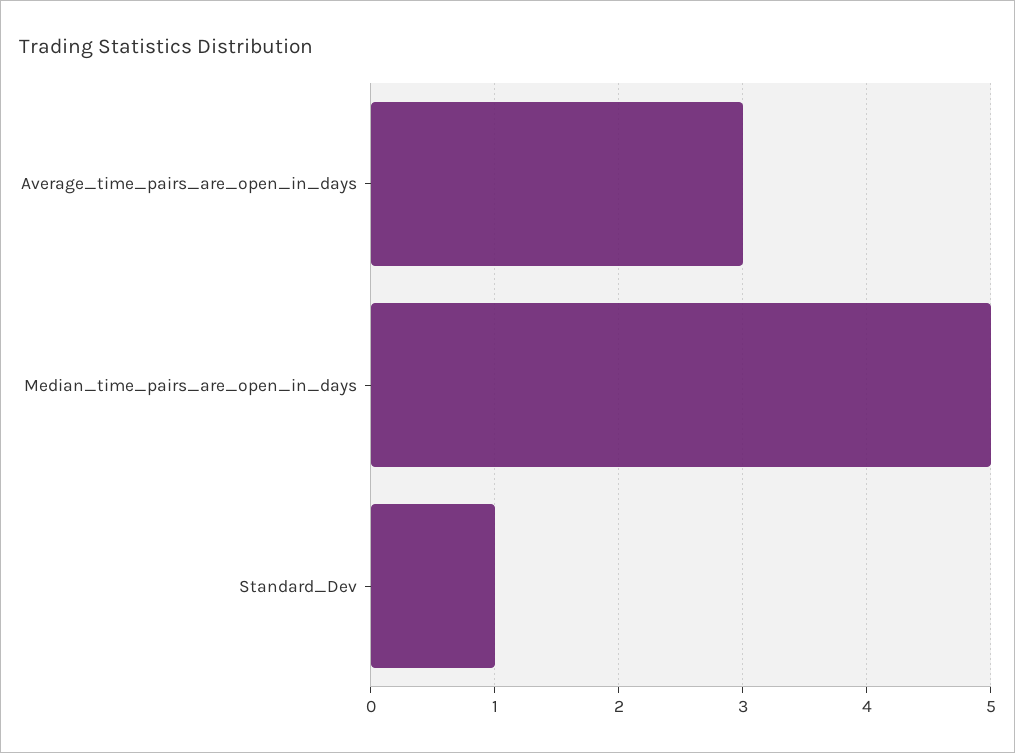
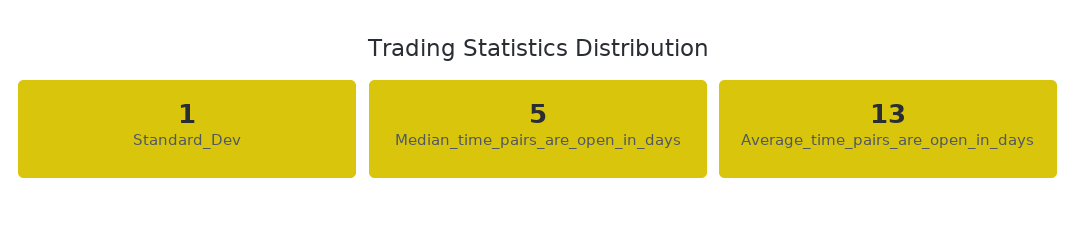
Average_time_pairs_are_open_in_days: 3 -> 13

